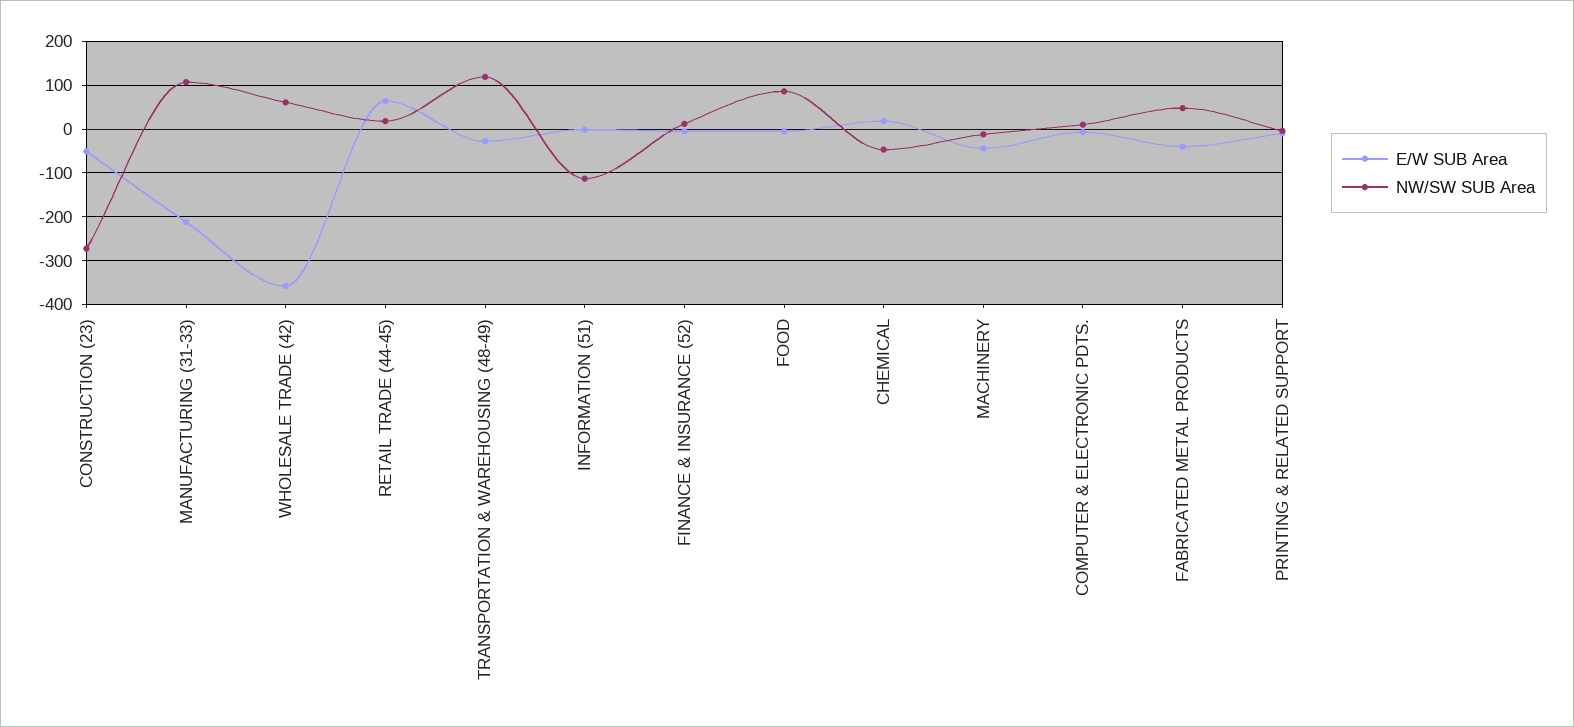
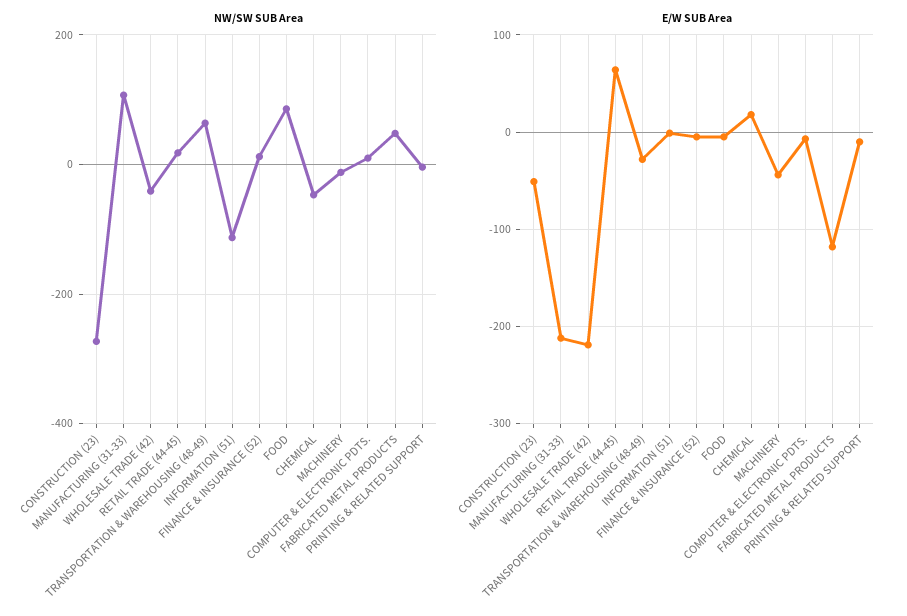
E/W SUB Area, WHOLESALE TRADE (42): -360 -> -220
NW/SW SUB Area, WHOLESALE TRADE (42): 60 -> -40
NW/SW SUB Area, TRANSPORTATION & WAREHOUSING (48-49): 120 -> 60
E/W SUB Area, FABRICATED METAL PRODUCTS: -40 -> -120

